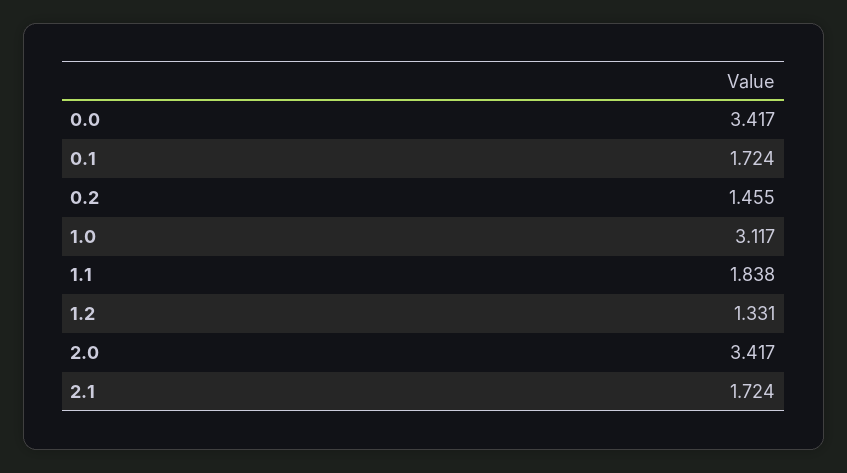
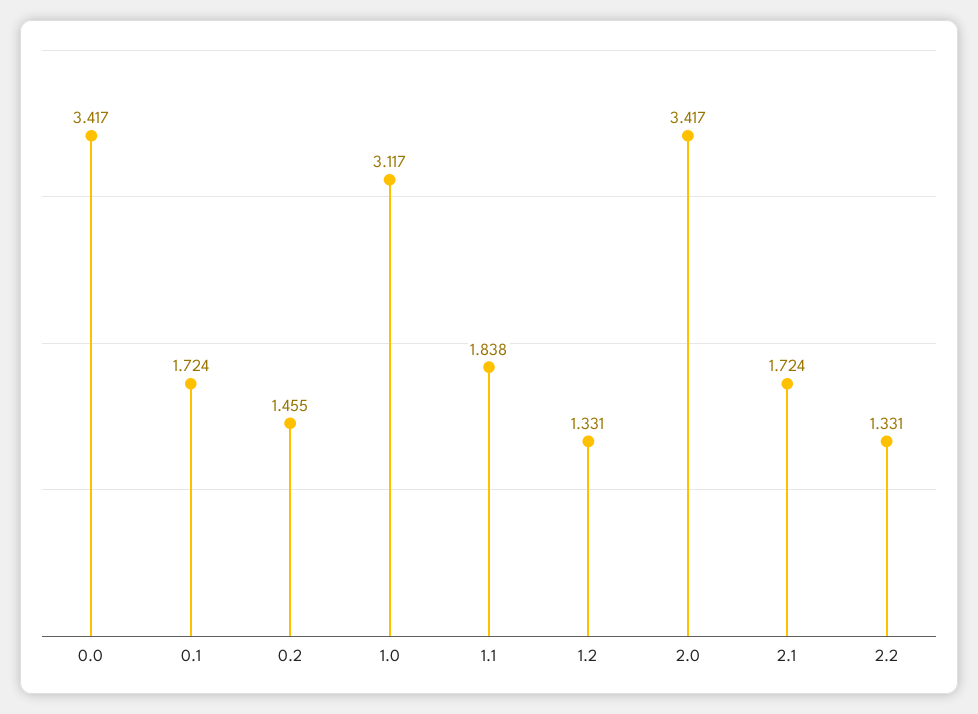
2.2: none -> 1.331

